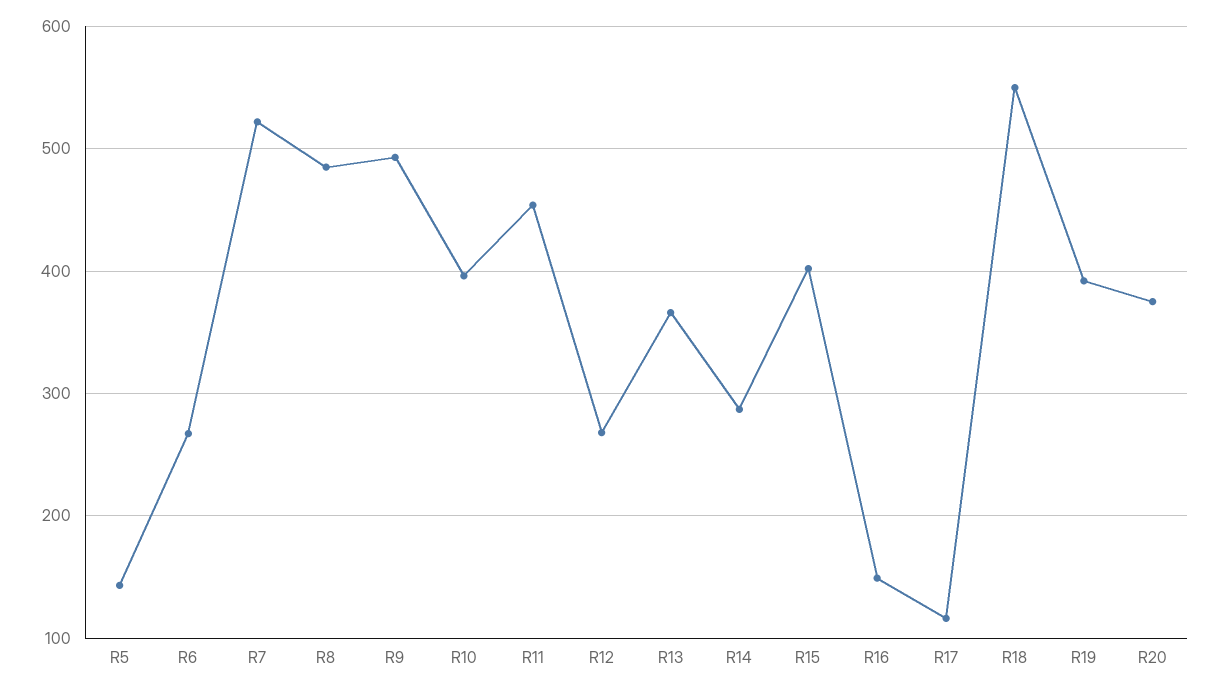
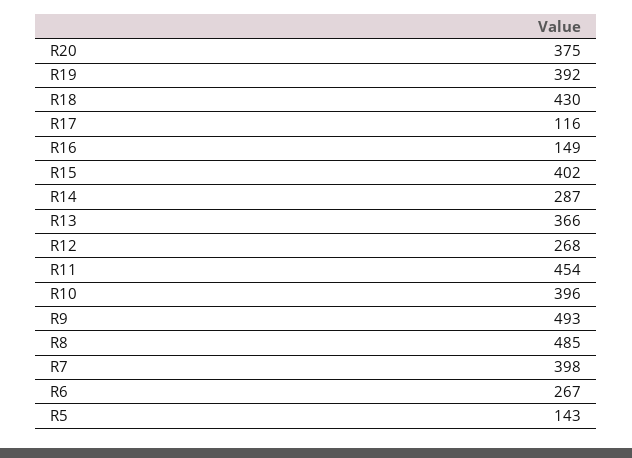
R7: 520 -> 398
R18: 550 -> 430

